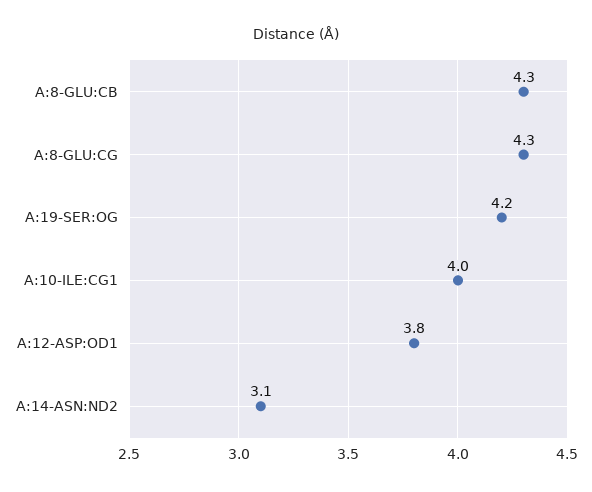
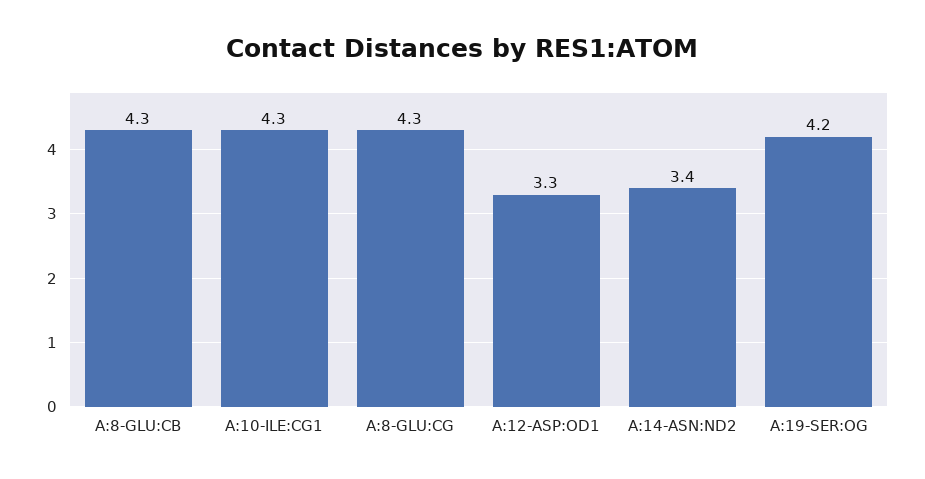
A:10-ILE:CG1: 4 -> 4.3
A:12-ASP:OD1: 3.8 -> 3.3
A:14-ASN:ND2: 3.1 -> 3.4

